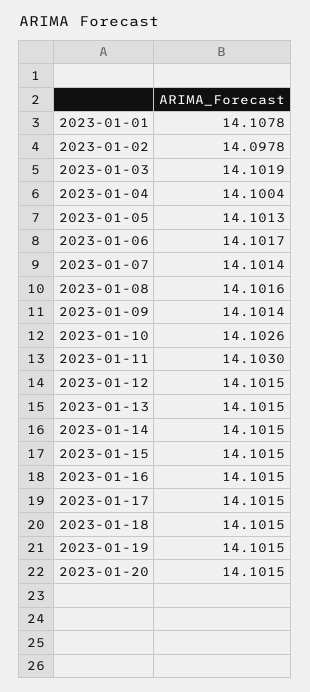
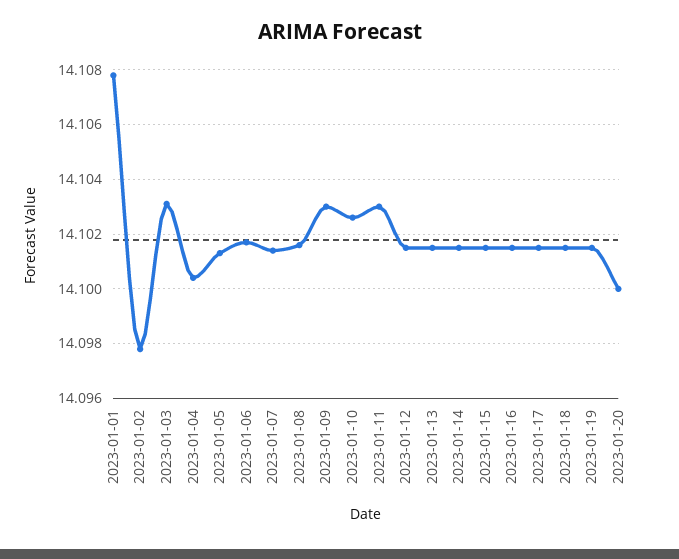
2023-01-03: 14.1019 -> 14.103
2023-01-09: 14.1014 -> 14.103
2023-01-20: 14.1015 -> 14.1

